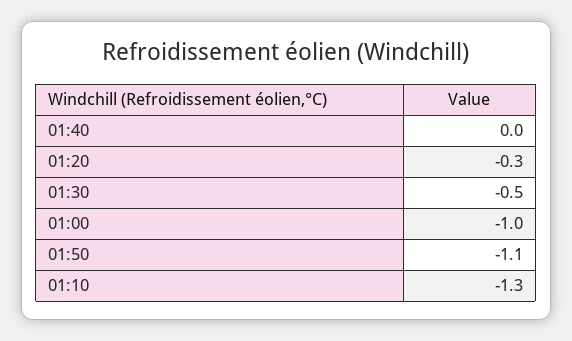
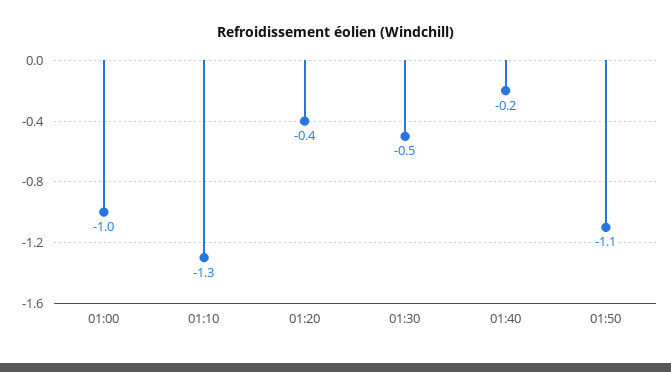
01:40: 0 -> -0.2
01:20: -0.3 -> -0.4

